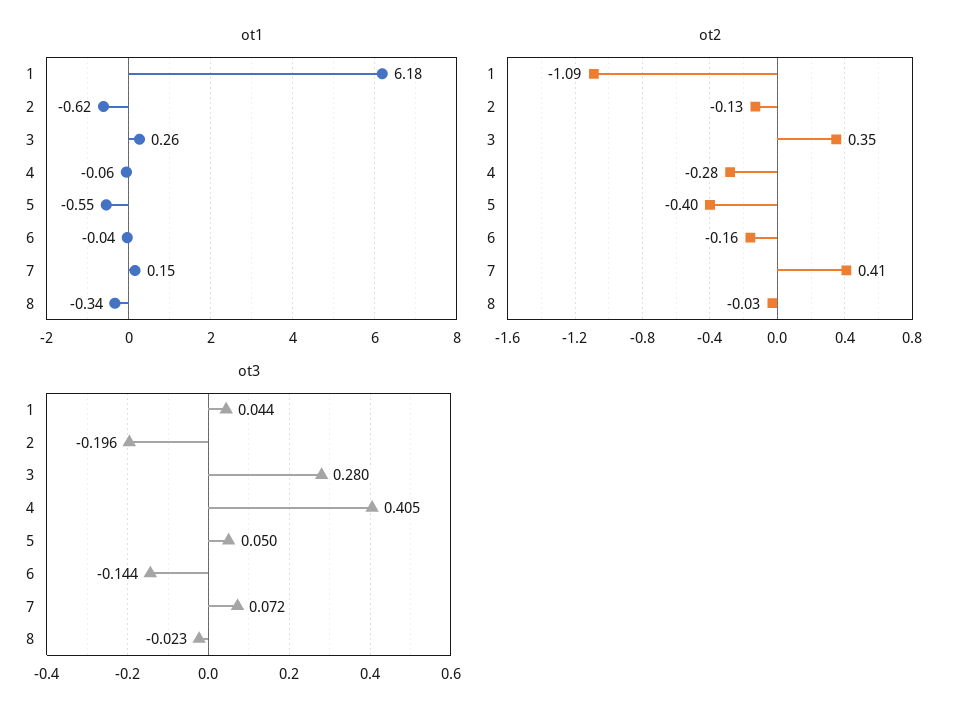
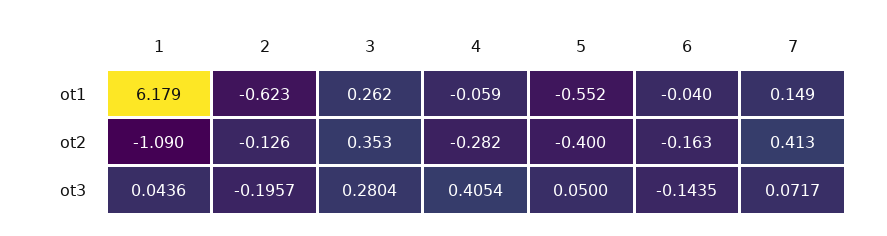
ot1, 8: -0.34 -> none
ot2, 8: -0.03 -> none
ot3, 8: -0.023 -> none

